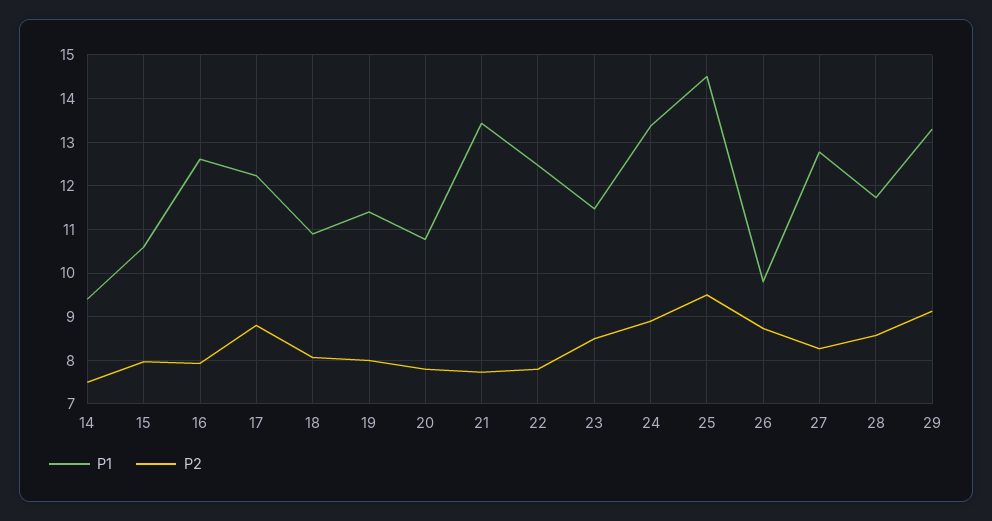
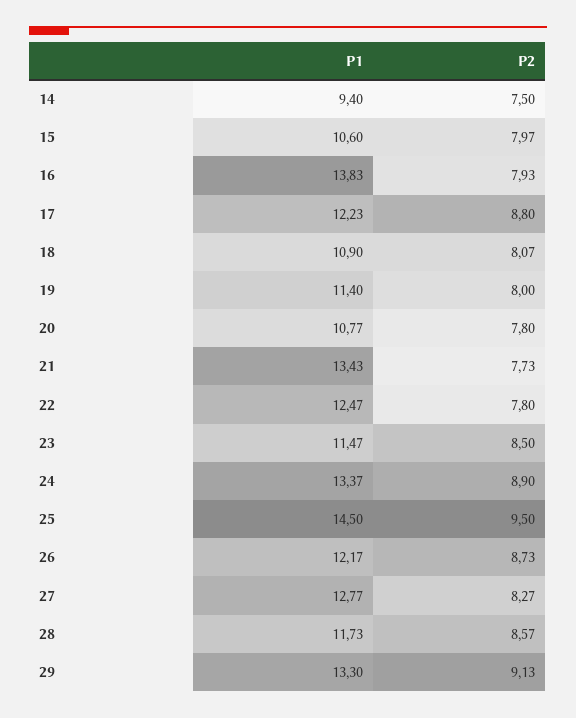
P1, 16: 12.6 -> 13.83
P1, 26: 9.8 -> 12.17

